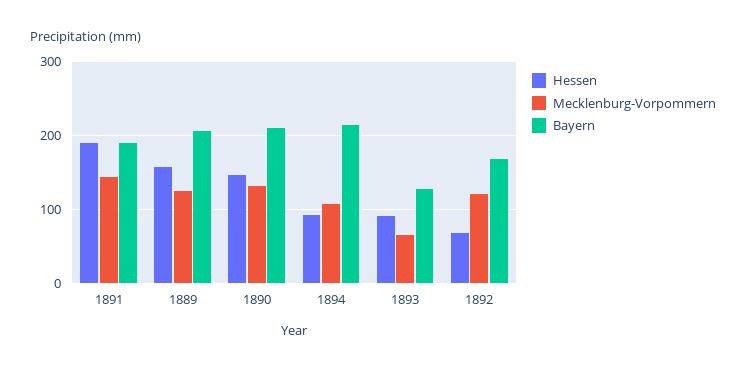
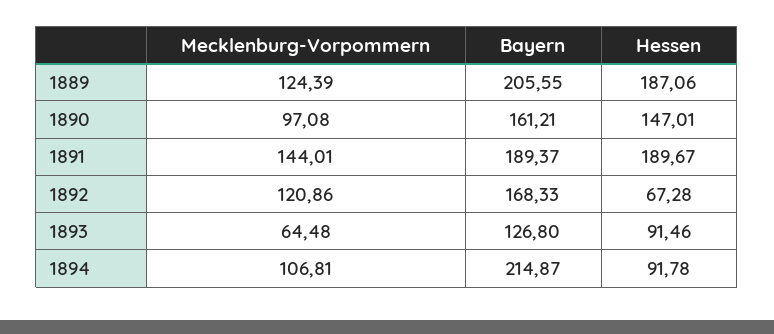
Hessen, 1889: 160 -> 187.06
Mecklenburg-Vorpommern, 1890: 130 -> 97.08
Bayern, 1890: 210 -> 161.21

